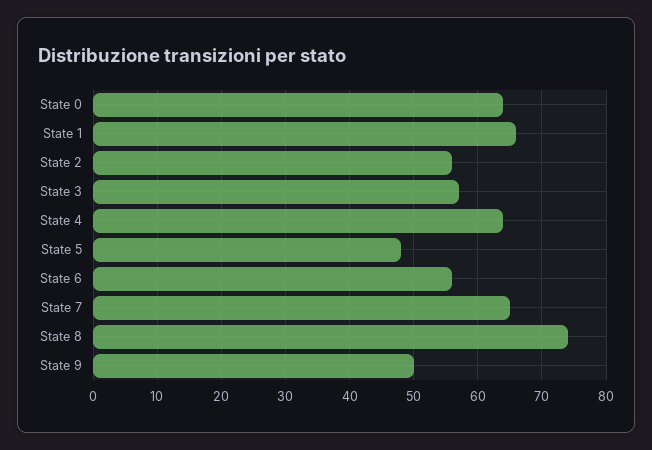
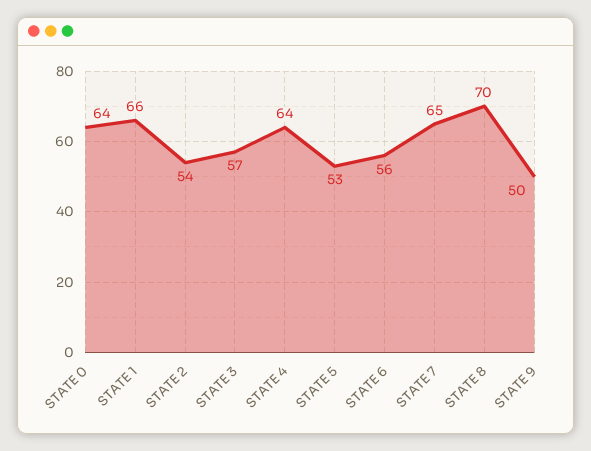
State 2: 56 -> 54
State 5: 48 -> 53
State 8: 74 -> 70

